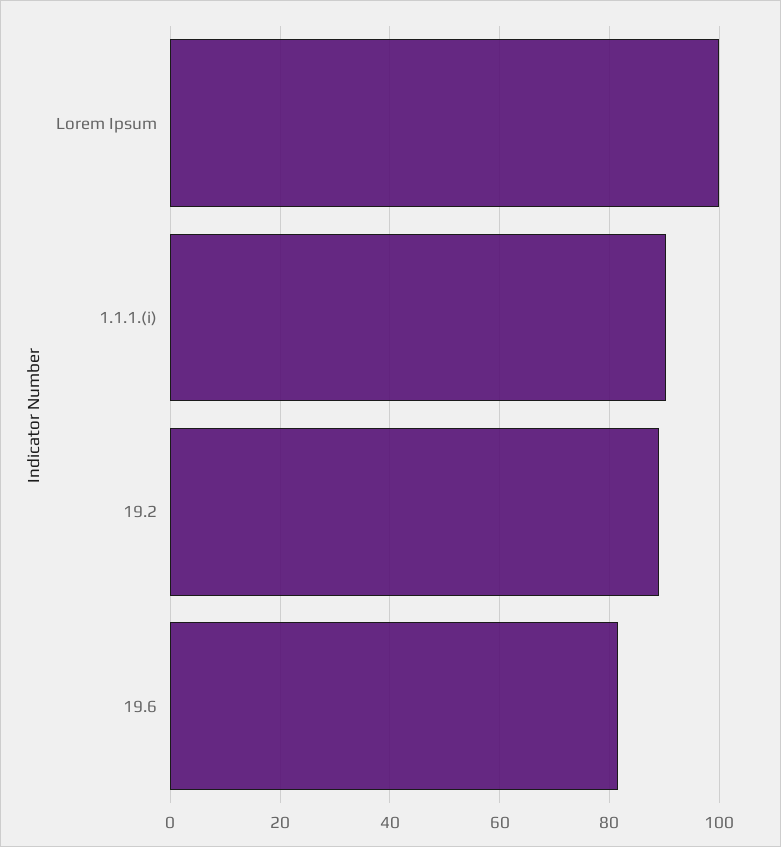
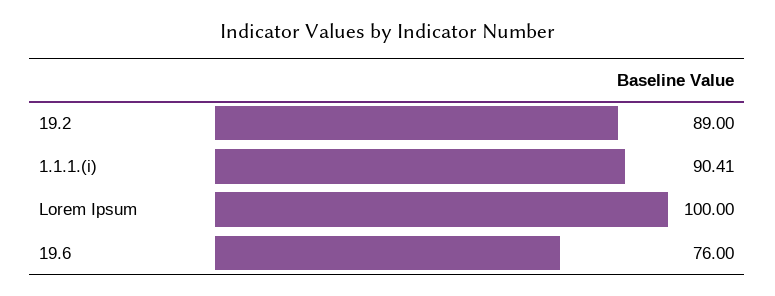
19.6: 82 -> 76

